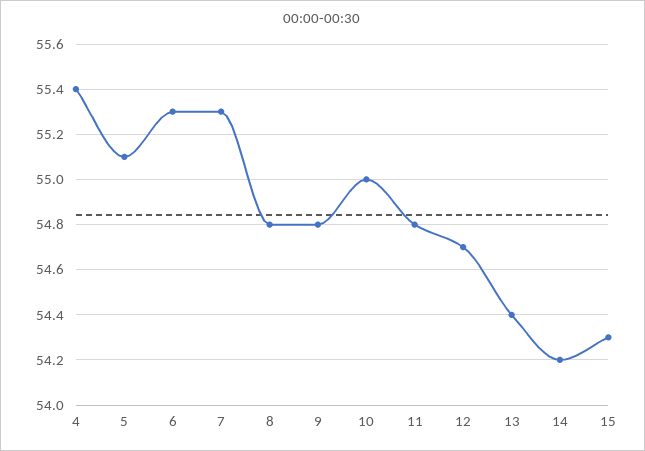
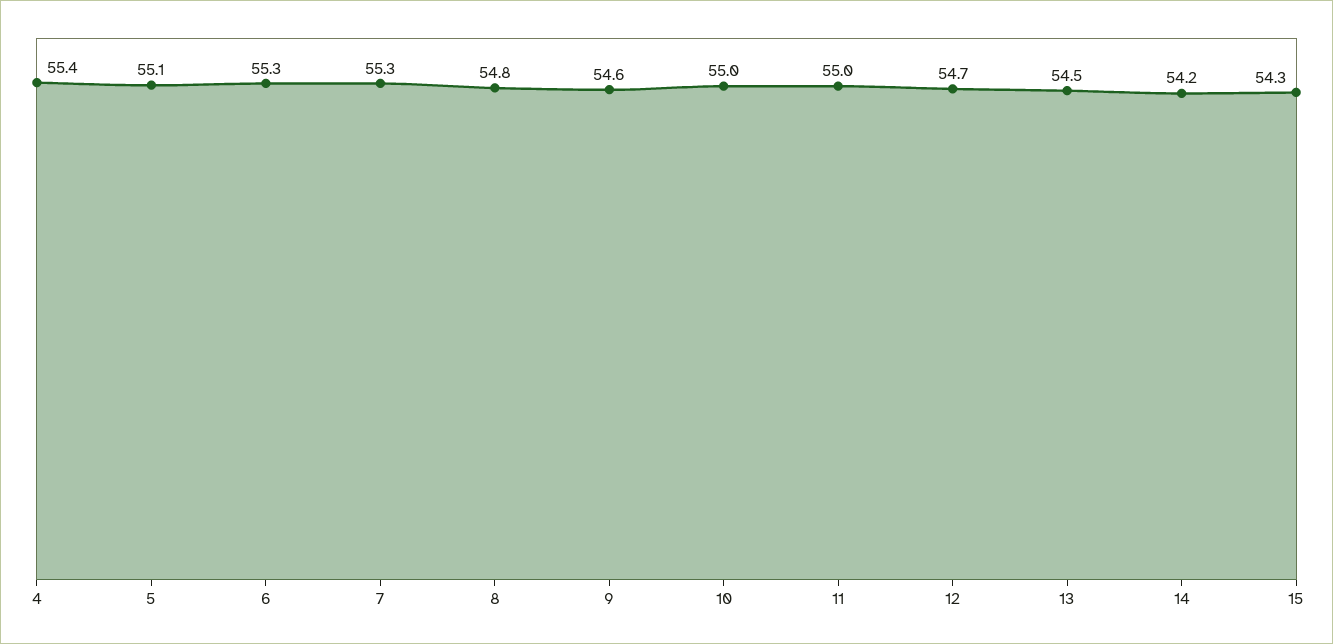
9: 54.8 -> 54.6
11: 54.8 -> 55
13: 54.4 -> 54.5

